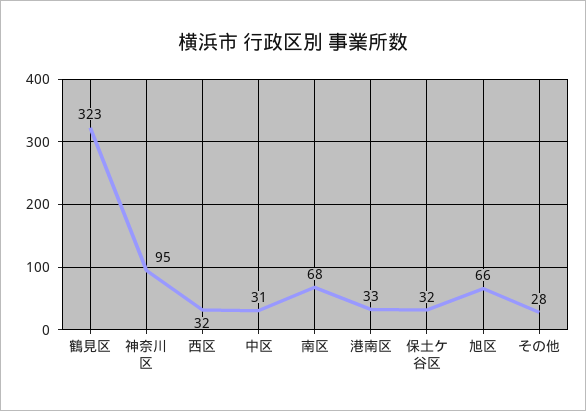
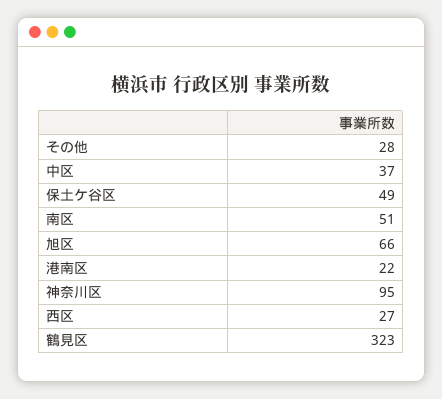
西区: 32 -> 27
中区: 31 -> 37
南区: 68 -> 51
港南区: 33 -> 22
保土ケ谷区: 32 -> 49

